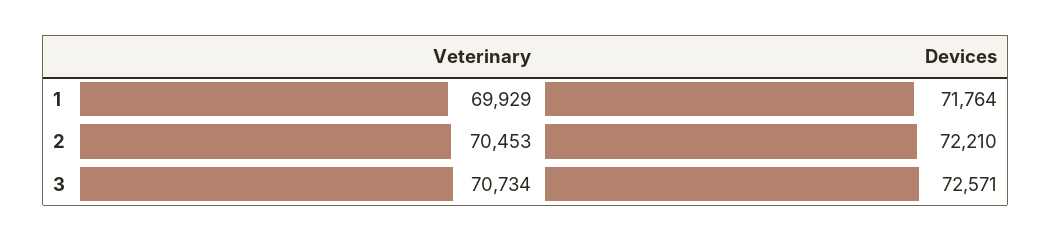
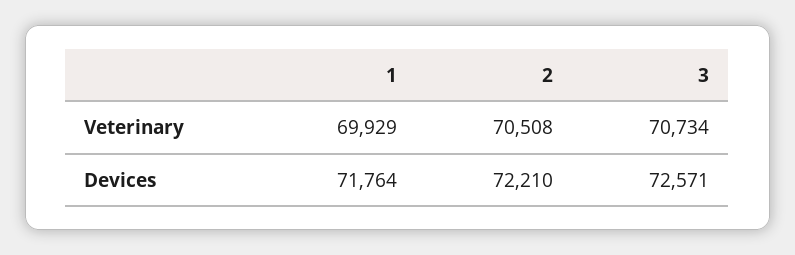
Veterinary, 2: 70453 -> 70508

